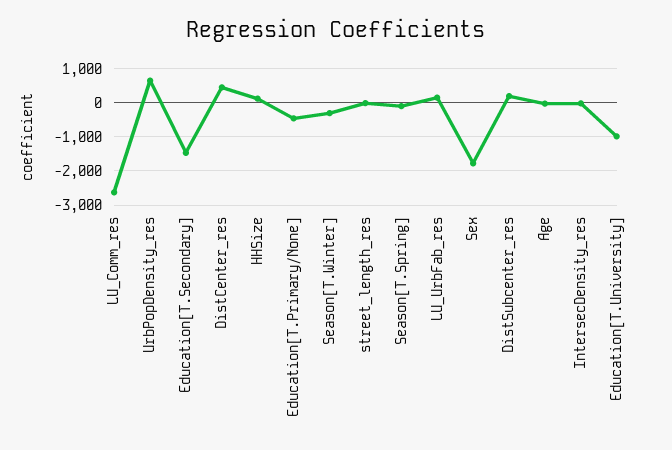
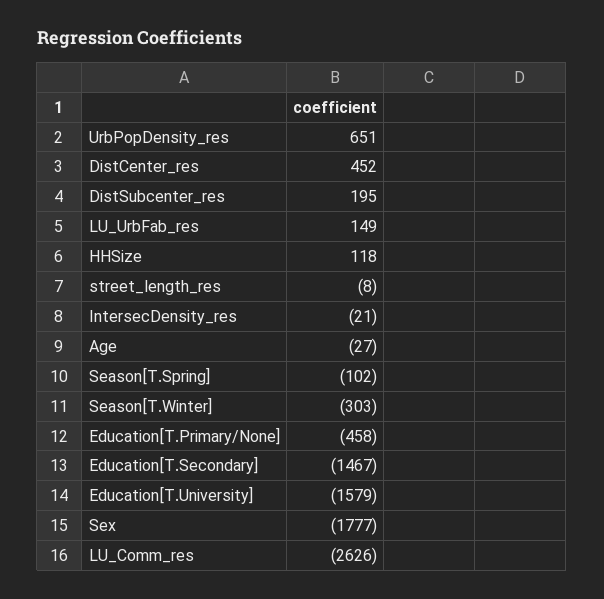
Education[T.University]: -1000 -> -1579

